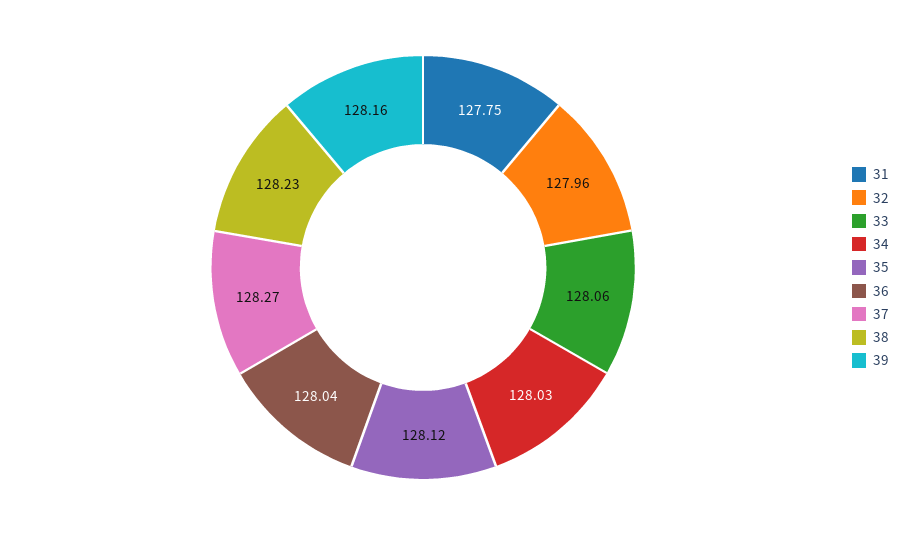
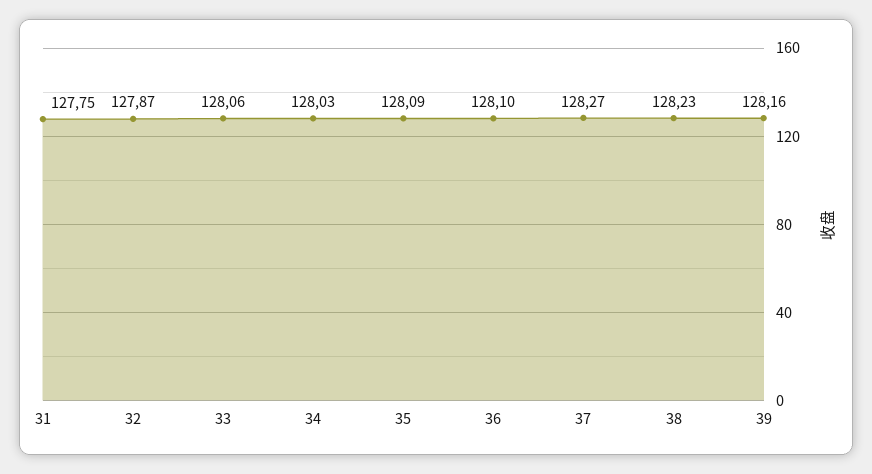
32: 127.96 -> 127.87
35: 128.12 -> 128.09
36: 128.04 -> 128.1

